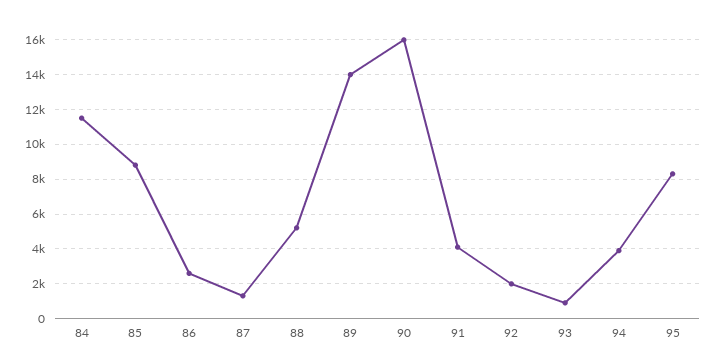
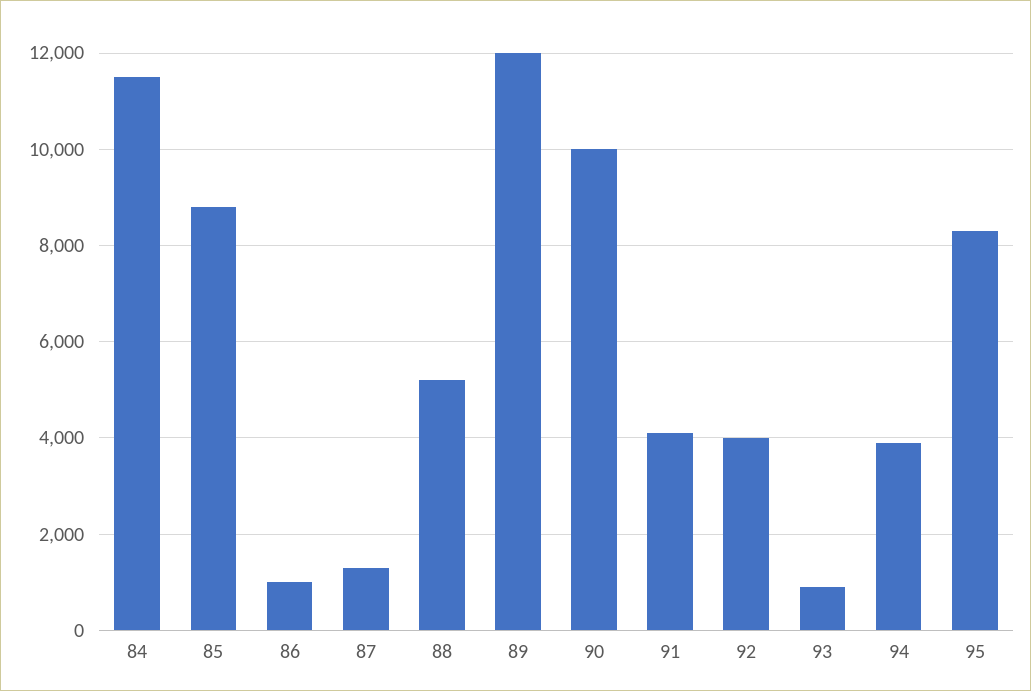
86: 2500 -> 1000
89: 14000 -> 12000
90: 16000 -> 10000
92: 2000 -> 4000

